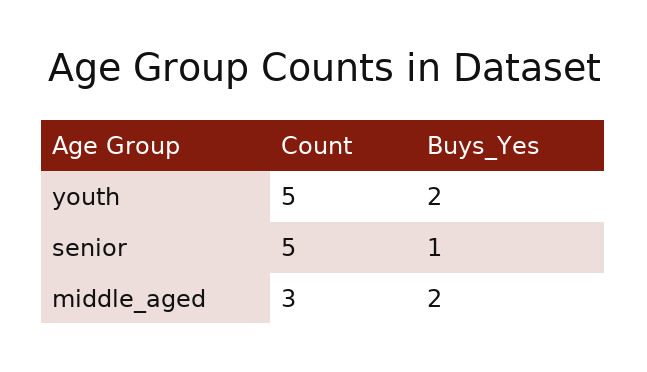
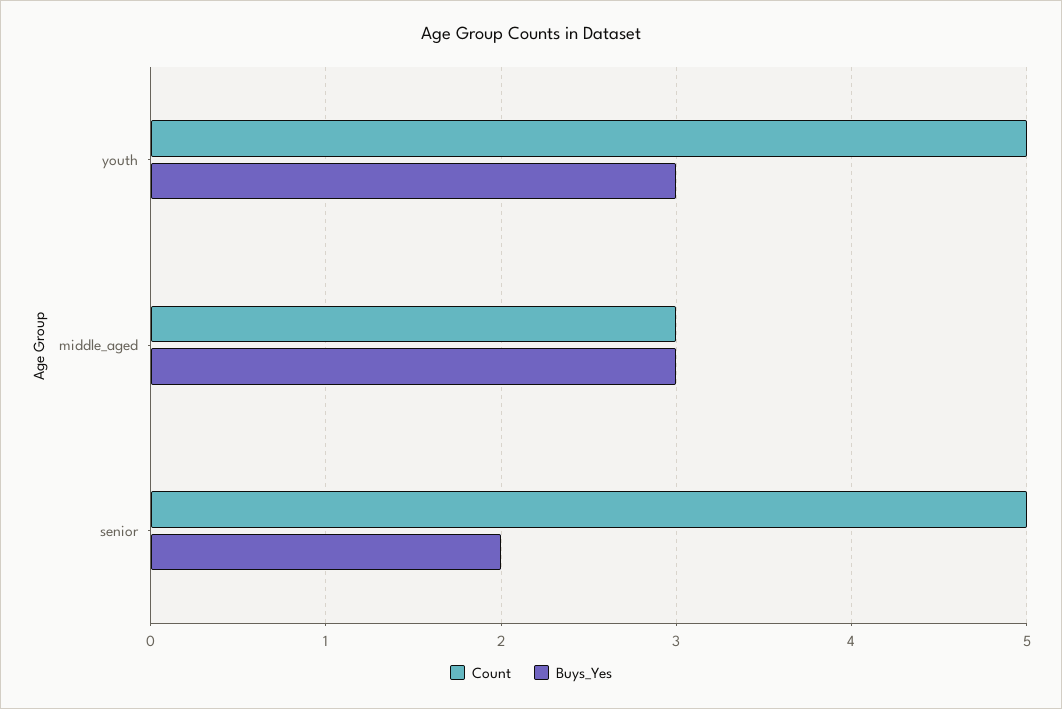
Buys_Yes, youth: 2 -> 3
Buys_Yes, senior: 1 -> 2
Buys_Yes, middle_aged: 2 -> 3

